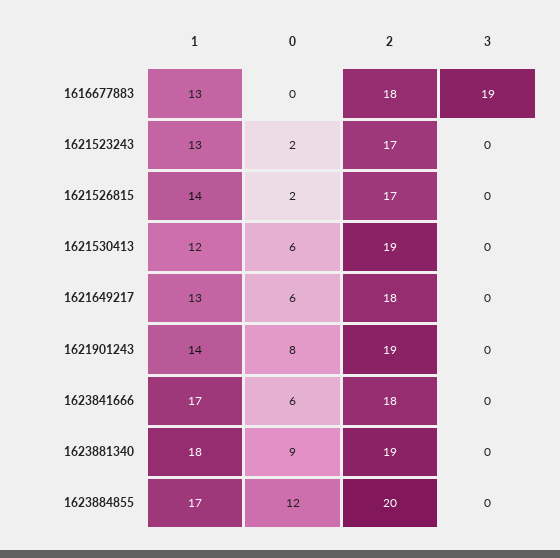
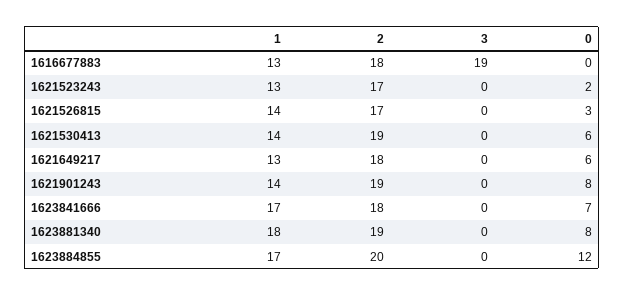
0, 1621526815: 2 -> 3
1, 1621530413: 12 -> 14
0, 1623841666: 6 -> 7
0, 1623881340: 9 -> 8

